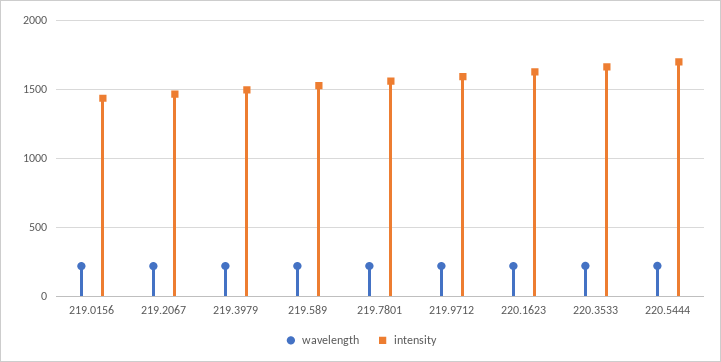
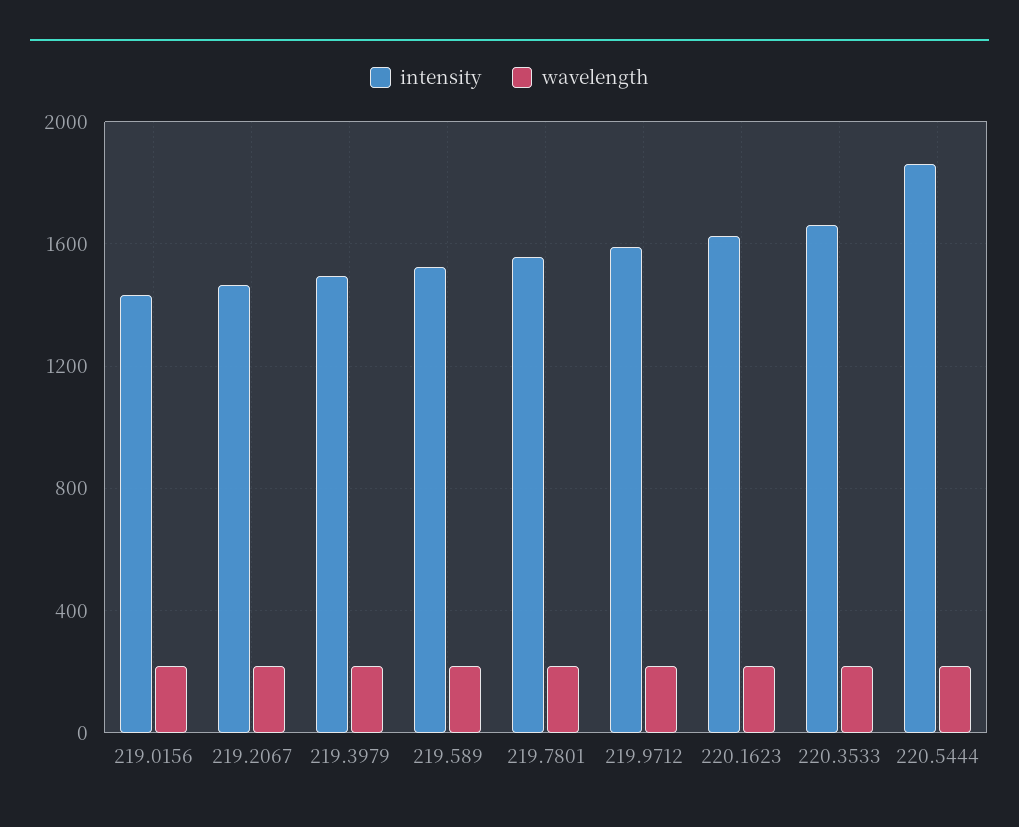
intensity, 220.5444: 1700 -> 1850

